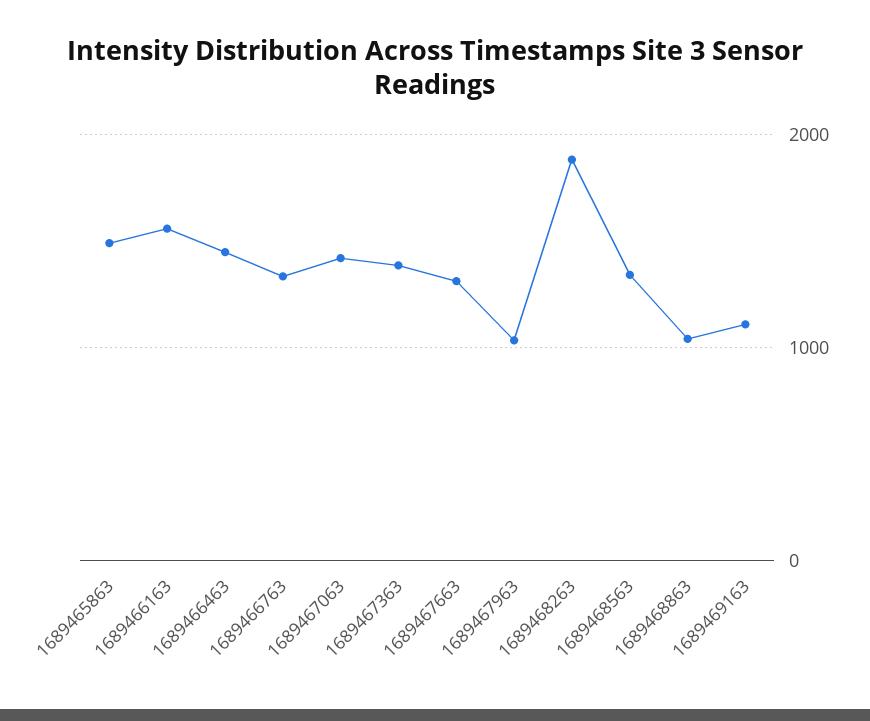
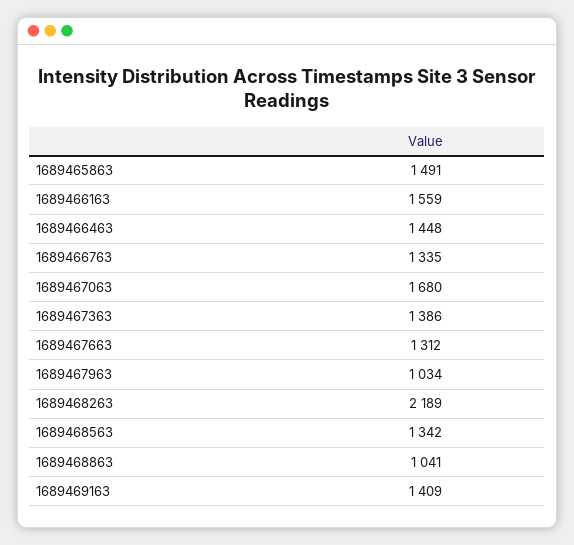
1689467063: 1400 -> 1680
1689468263: 1900 -> 2189
1689469163: 1100 -> 1409

